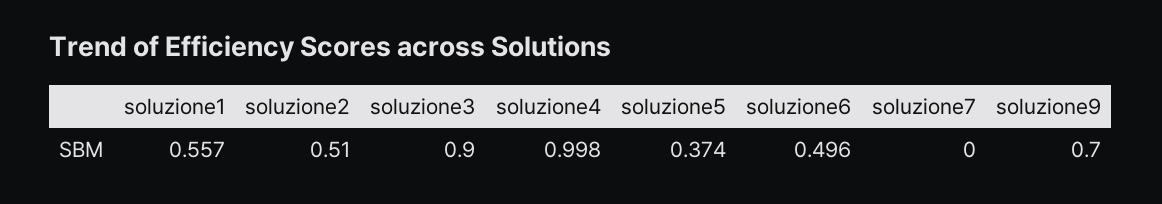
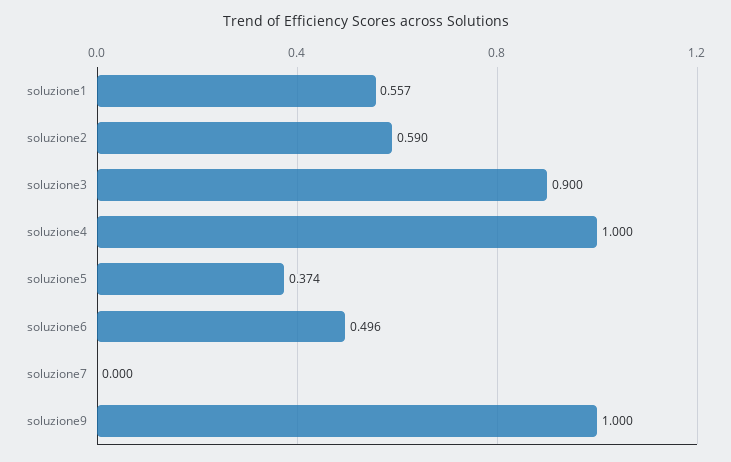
soluzione2: 0.51 -> 0.59
soluzione4: 0.998 -> 1
soluzione9: 0.7 -> 1

